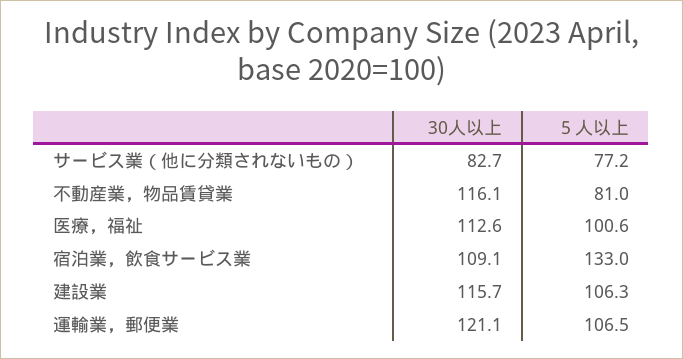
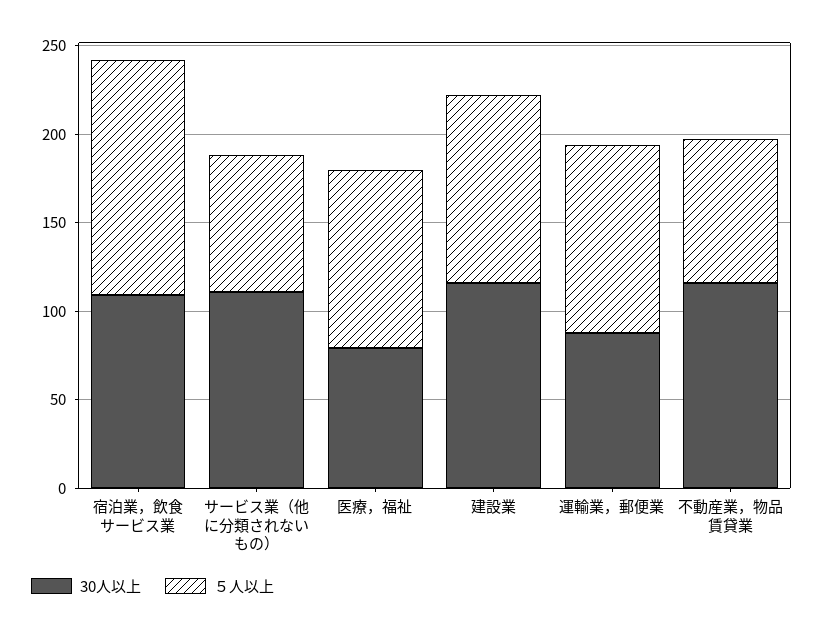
30人以上, サービス業（他に分類されないもの）: 82.7 -> 110
30人以上, 医療，福祉: 112.6 -> 80
30人以上, 運輸業，郵便業: 121.1 -> 90

